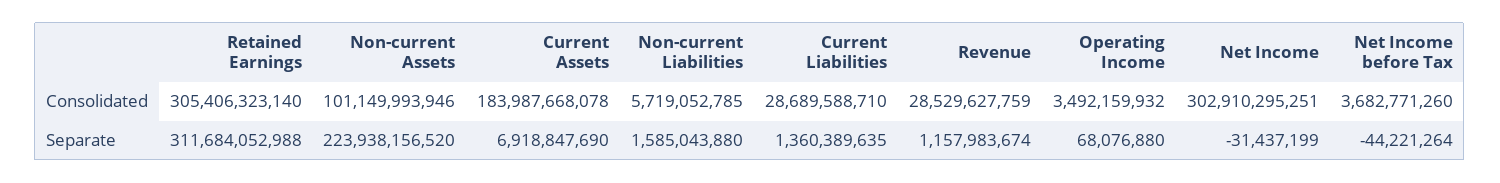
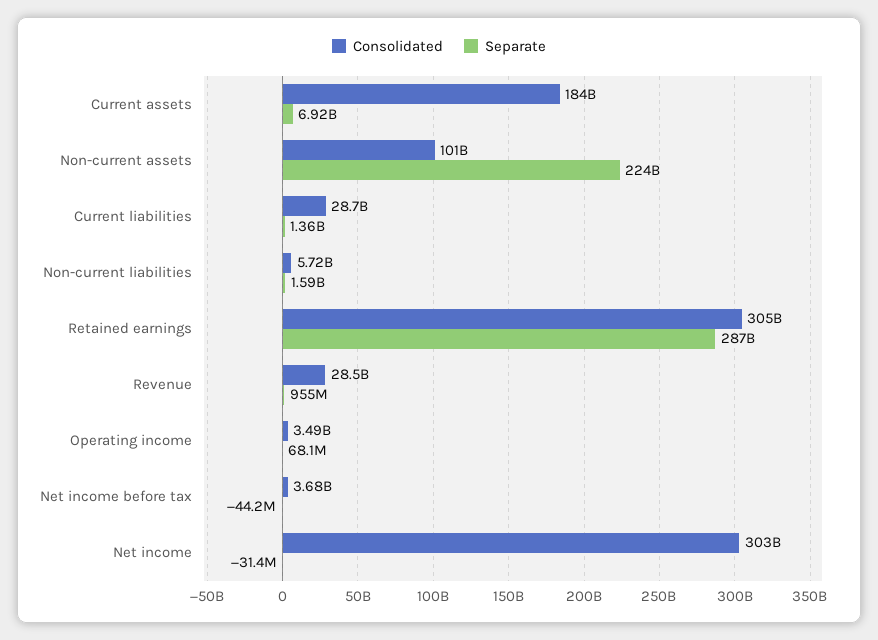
Separate, Retained Earnings: 311684052988 -> 287000000000
Separate, Revenue: 1157983674 -> 955000000

